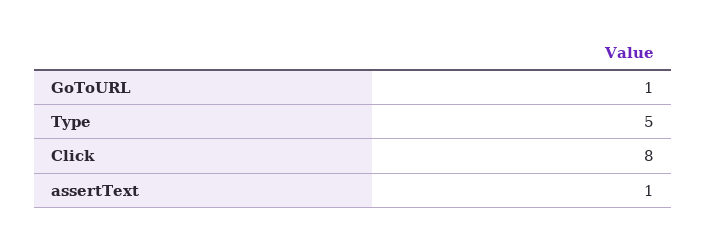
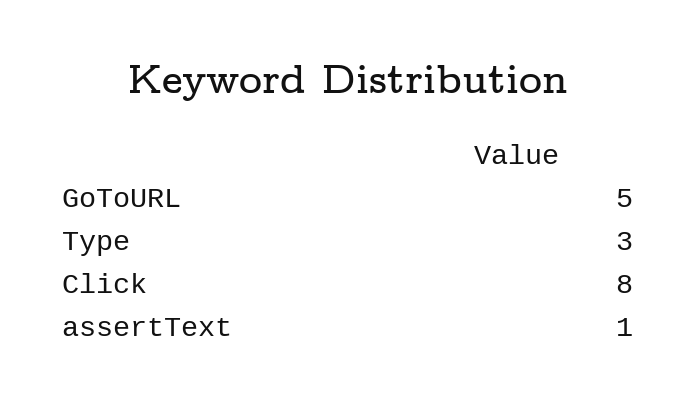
GoToURL: 1 -> 5
Type: 5 -> 3

